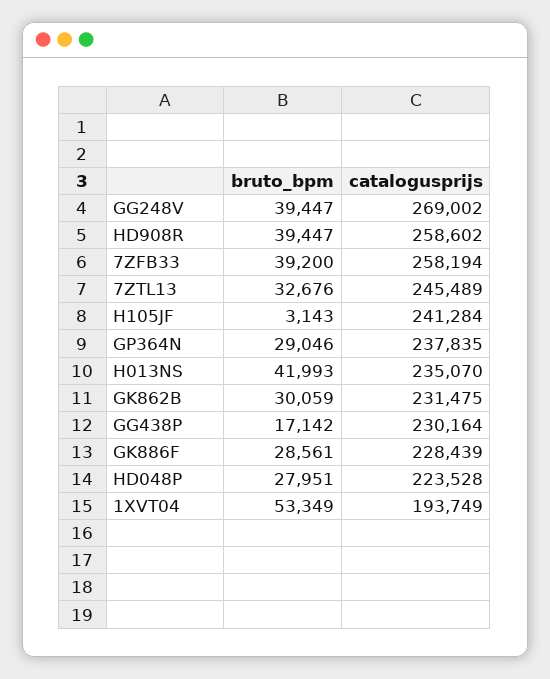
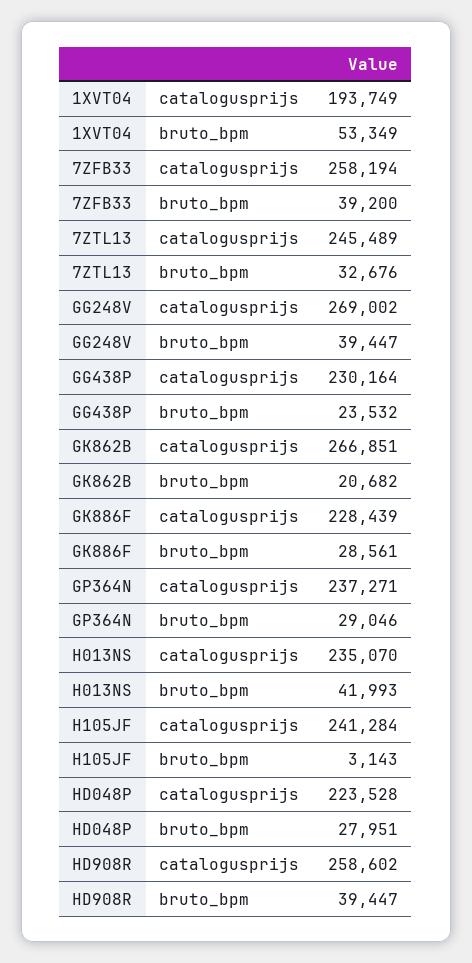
catalogusprijs, GP364N: 237835 -> 237271
bruto_bpm, GK862B: 30059 -> 20682
catalogusprijs, GK862B: 231475 -> 266851
bruto_bpm, GG438P: 17142 -> 23532

